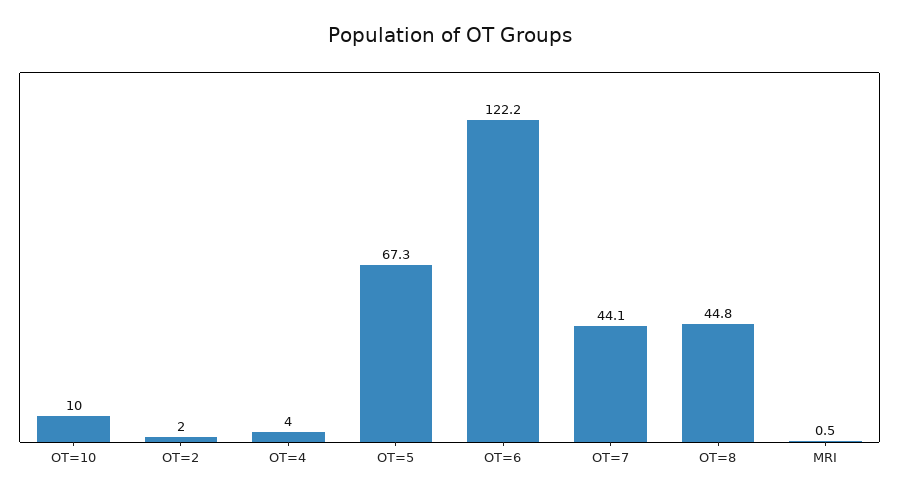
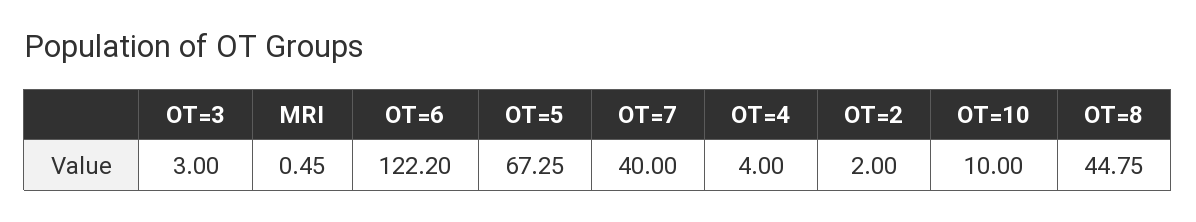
OT=7: 44.1 -> 40
OT=3: none -> 3

